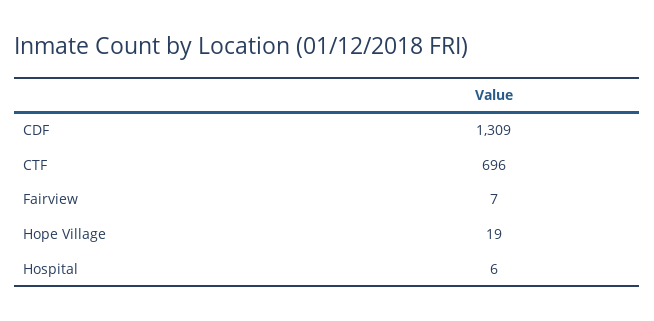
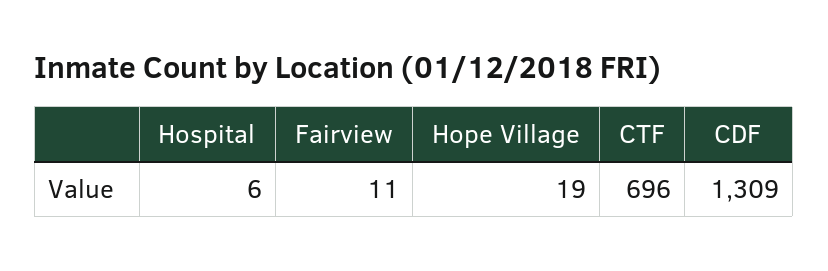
Fairview: 7 -> 11

